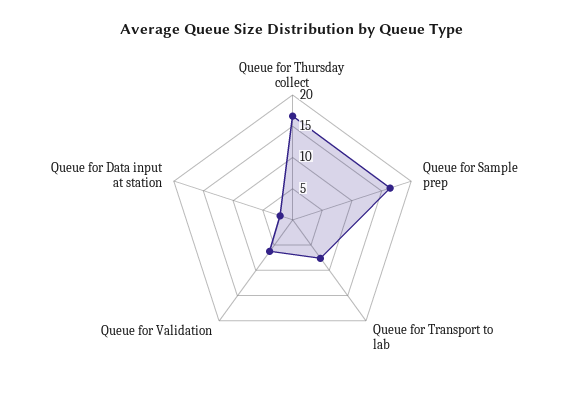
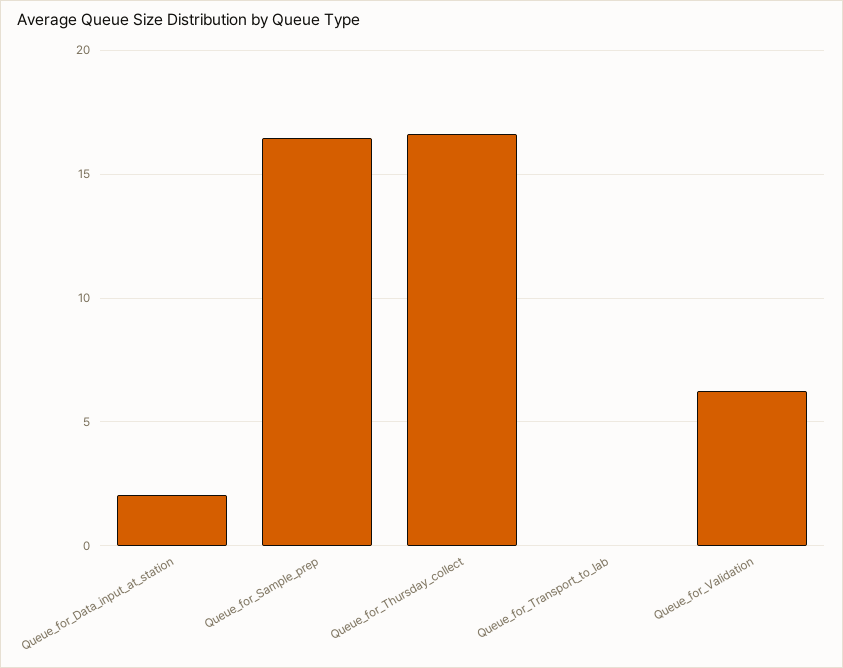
Queue for Transport to lab: 7.5 -> 0

